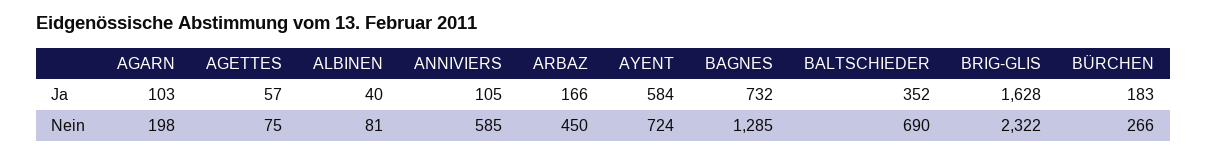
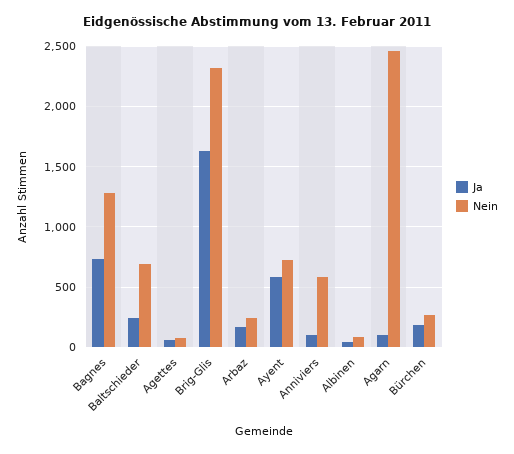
Ja, BALTSCHIEDER: 352 -> 250
Nein, AGARN: 198 -> 2450
Nein, ARBAZ: 450 -> 250

